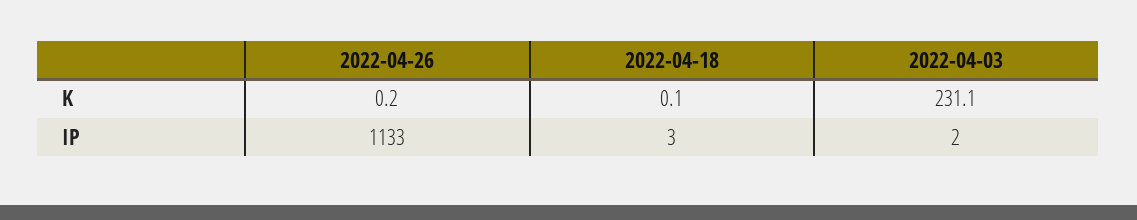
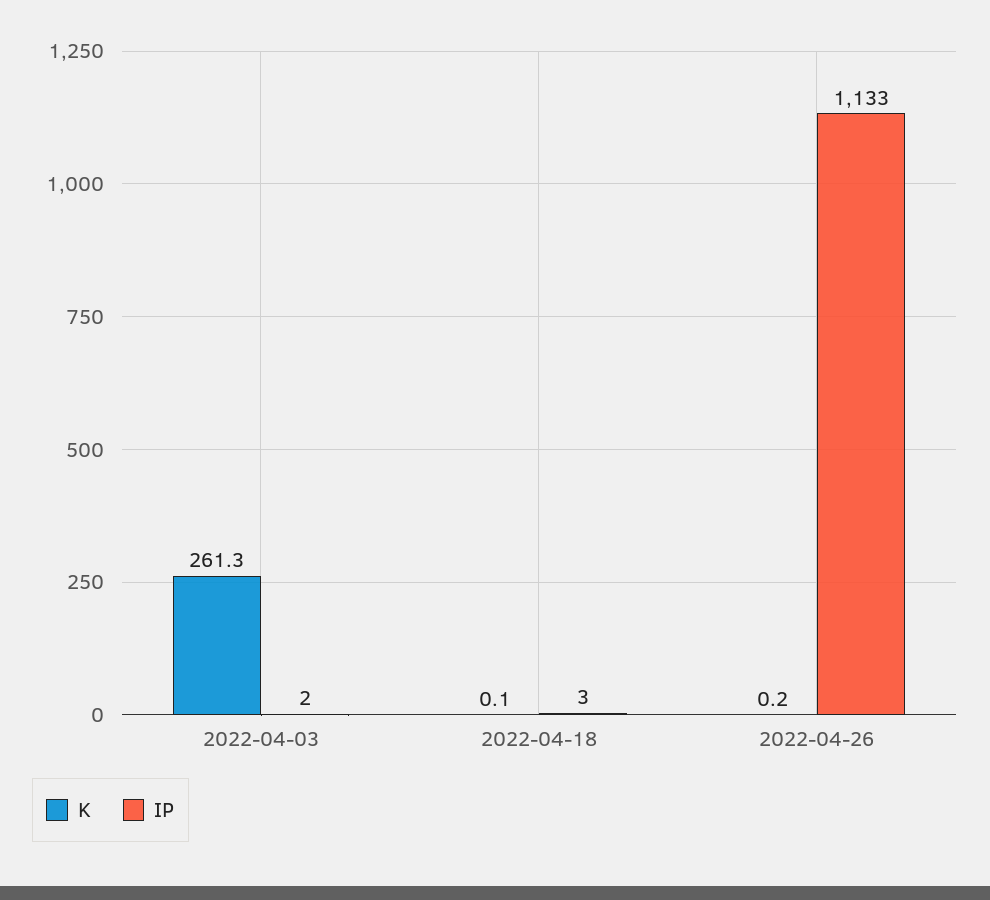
K, 2022-04-03: 231.1 -> 261.3

